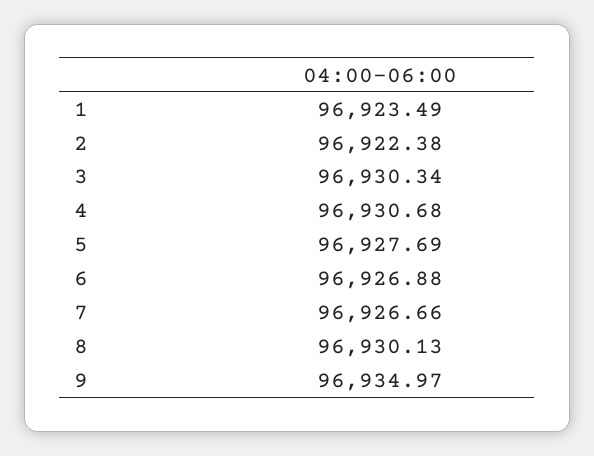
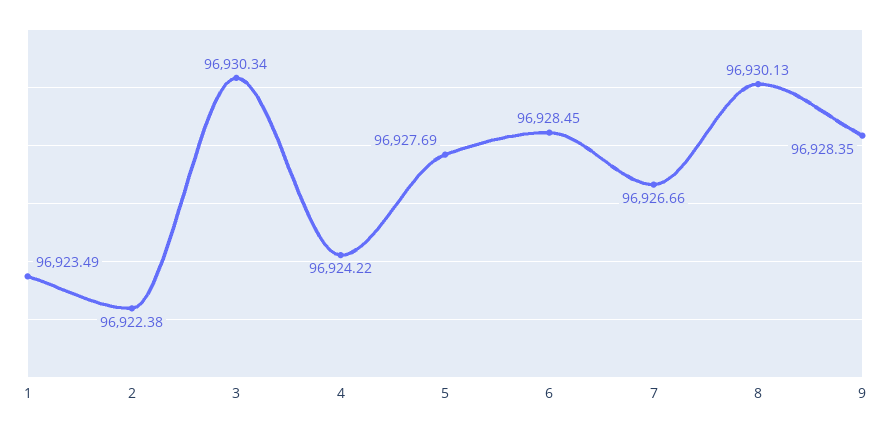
4: 96930.68 -> 96924.22
6: 96926.88 -> 96928.45
9: 96934.97 -> 96928.35

